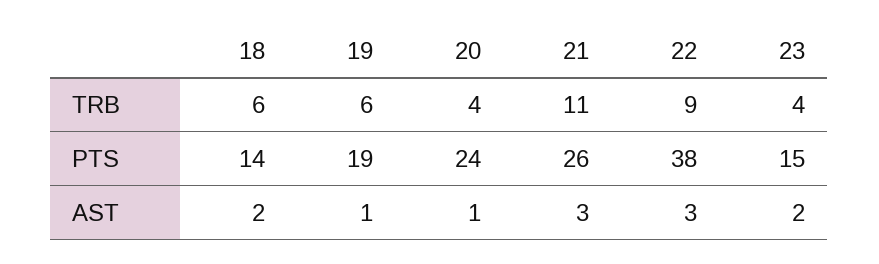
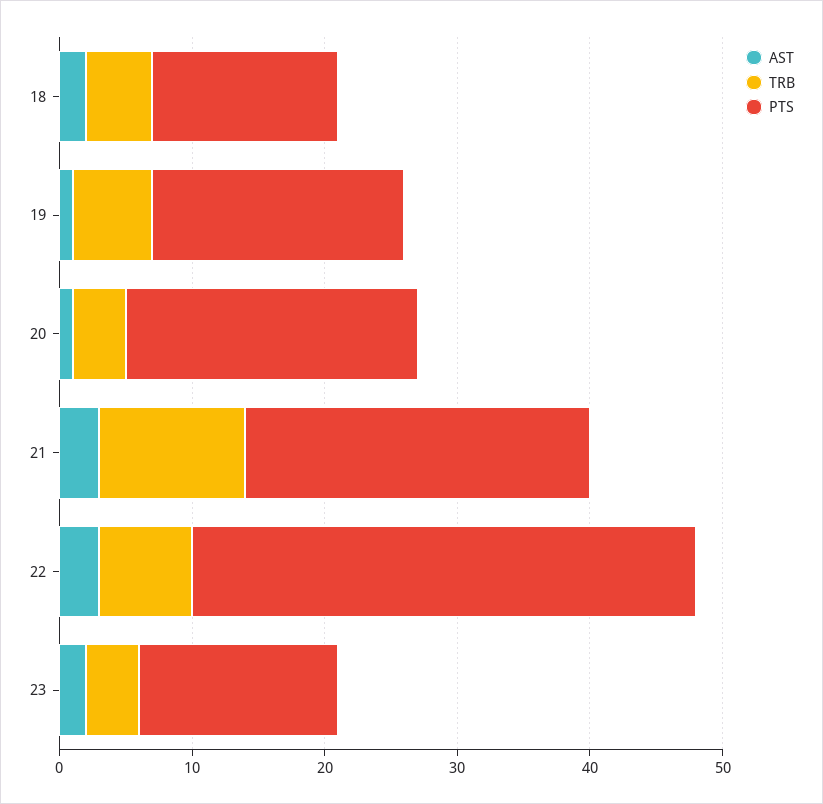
TRB, 18: 6 -> 5
TRB, 22: 9 -> 7
PTS, 20: 24 -> 22

